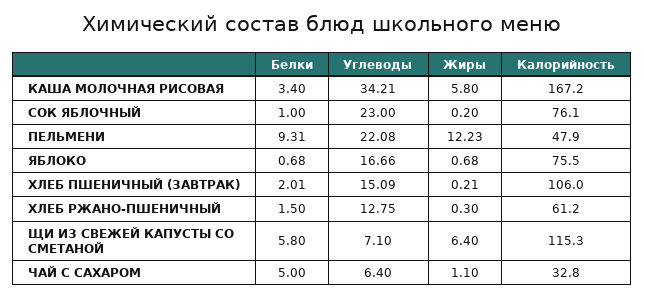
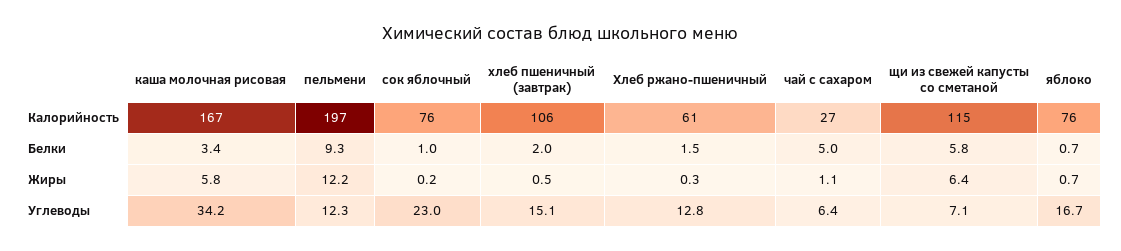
Углеводы, ПЕЛЬМЕНИ: 22.08 -> 12.3
Калорийность, ПЕЛЬМЕНИ: 47.9 -> 197
Жиры, ХЛЕБ ПШЕНИЧНЫЙ (ЗАВТРАК): 0.21 -> 0.5
Калорийность, ЧАЙ С САХАРОМ: 32.8 -> 27

